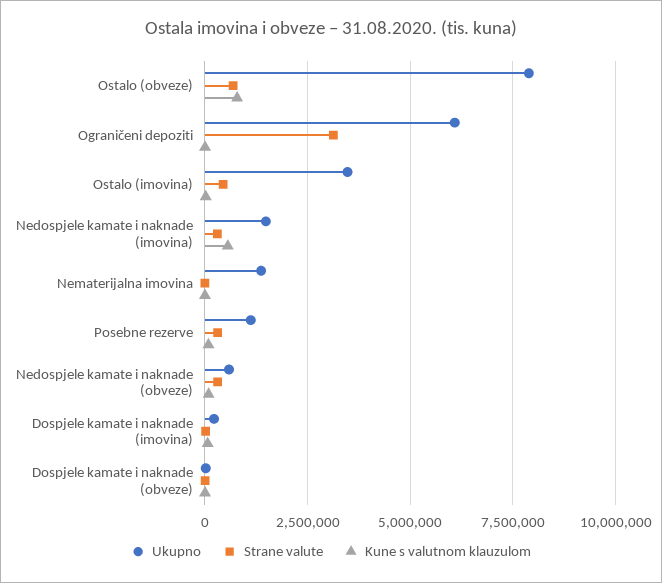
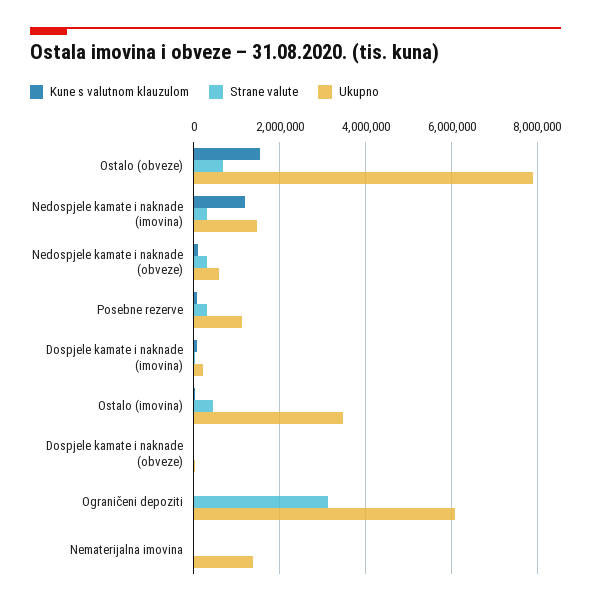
Kune s valutnom klauzulom, Ostalo (obveze): 750000 -> 1600000
Kune s valutnom klauzulom, Nedospjele kamate i naknade (imovina): 500000 -> 1200000

